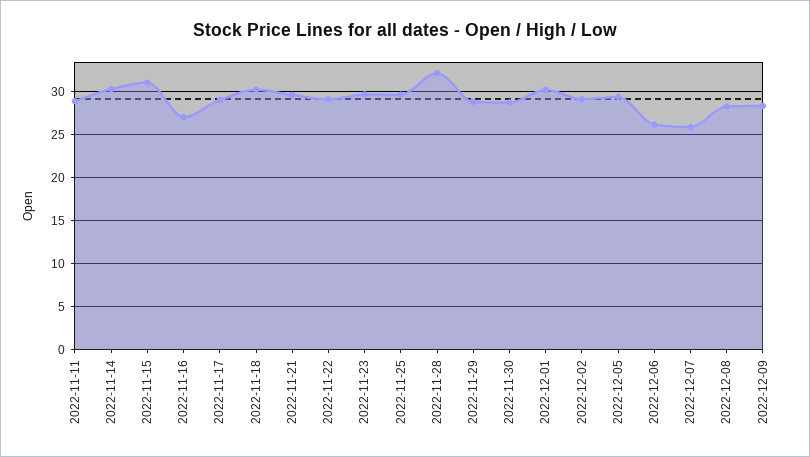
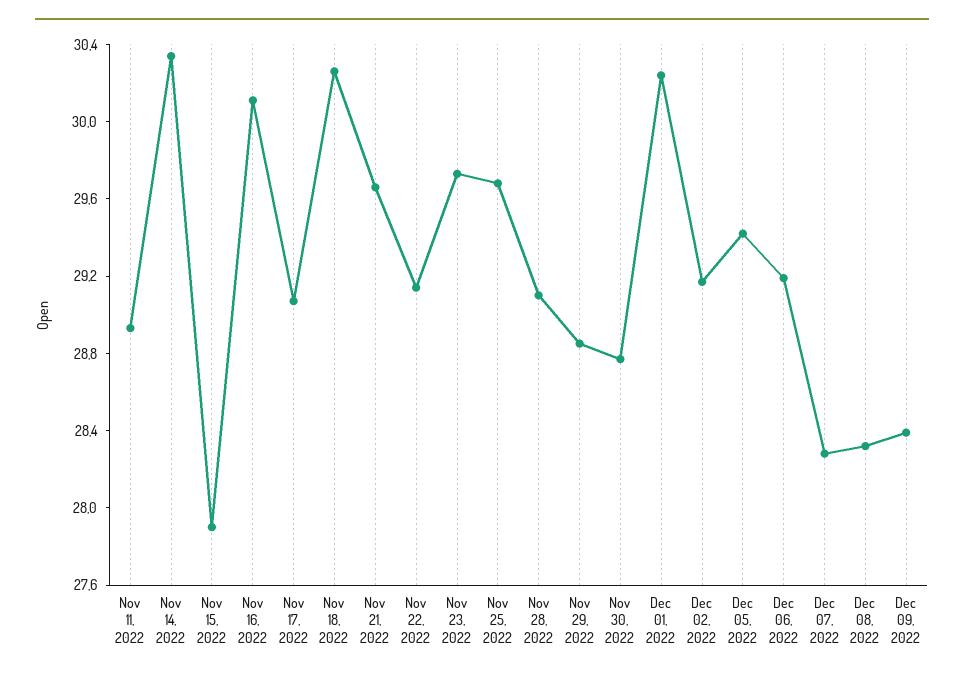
2022-11-15: 31 -> 27.9
2022-11-16: 27 -> 30.1
2022-11-28: 32 -> 29.1
2022-12-06: 26 -> 29.2
2022-12-07: 26 -> 28.3

